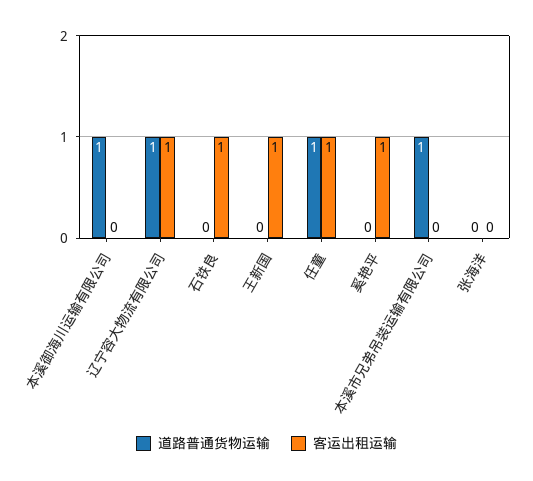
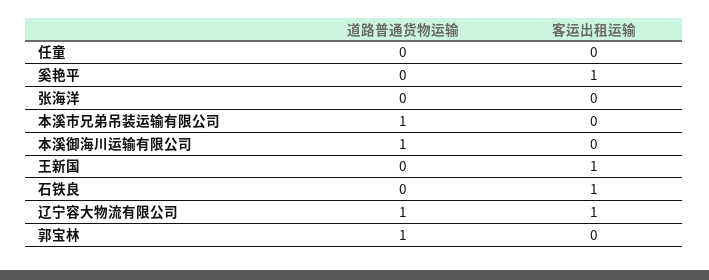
道路普通货物运输, 任童: 1 -> 0
客运出租运输, 任童: 1 -> 0
道路普通货物运输, 郭宝林: none -> 1
客运出租运输, 郭宝林: none -> 0

